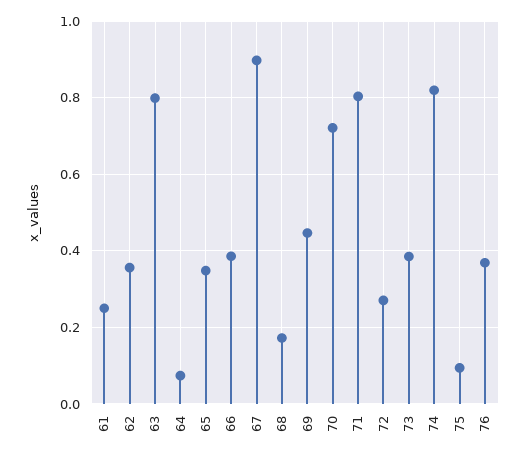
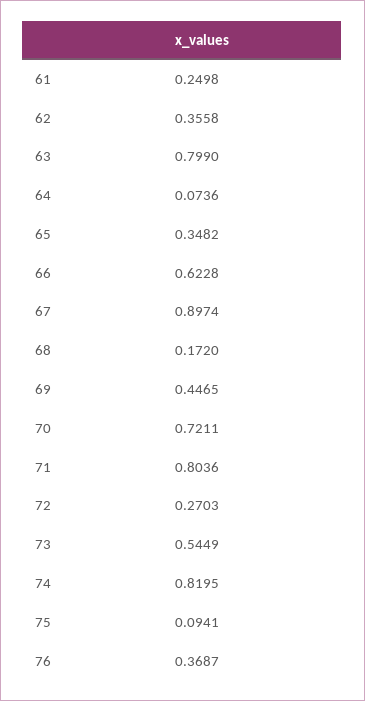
66: 0.38 -> 0.6228
73: 0.38 -> 0.5449

